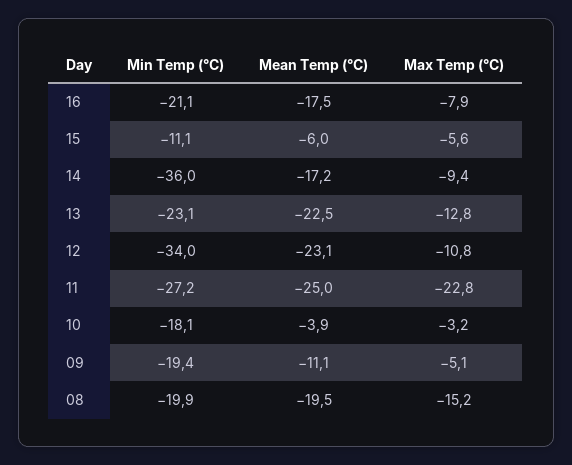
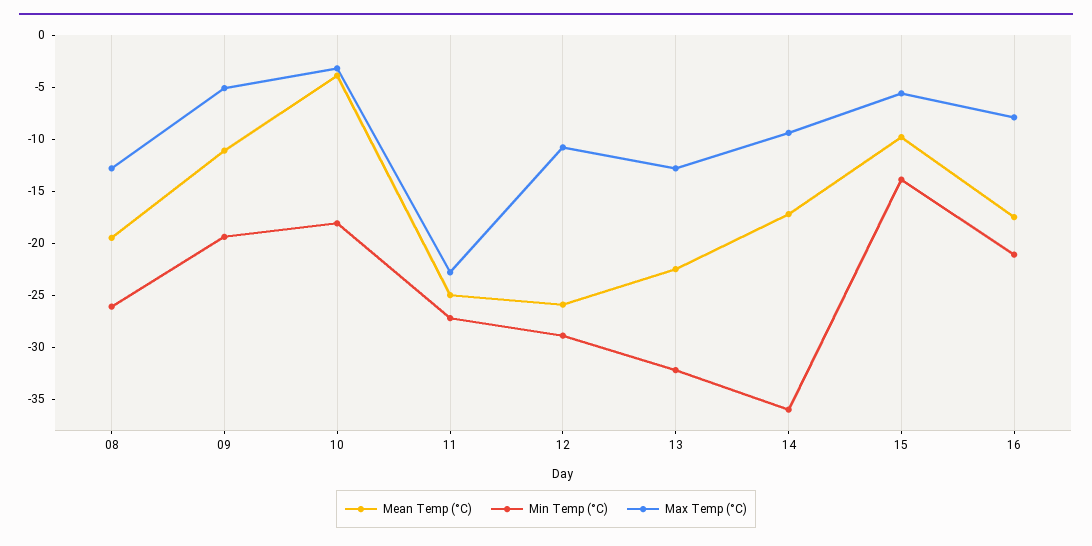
Min Temp (°C), 15: -11.1 -> -14
Mean Temp (°C), 15: -6 -> -10
Min Temp (°C), 13: -23.1 -> -32
Min Temp (°C), 12: -34 -> -29
Mean Temp (°C), 12: -23.1 -> -26
Min Temp (°C), 08: -19.9 -> -26
Max Temp (°C), 08: -15.2 -> -13

